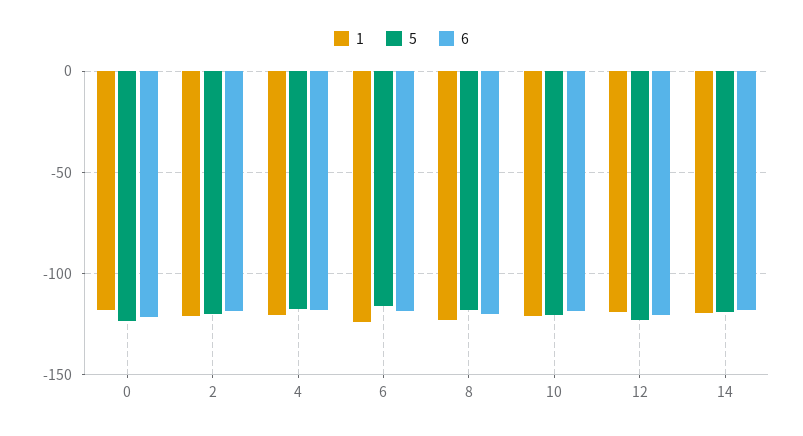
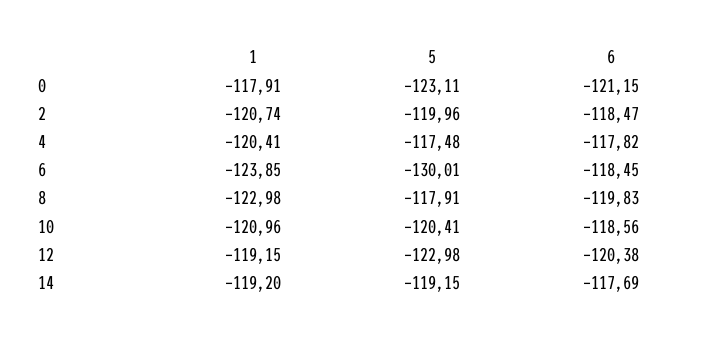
5, 6: -115 -> -130.01

